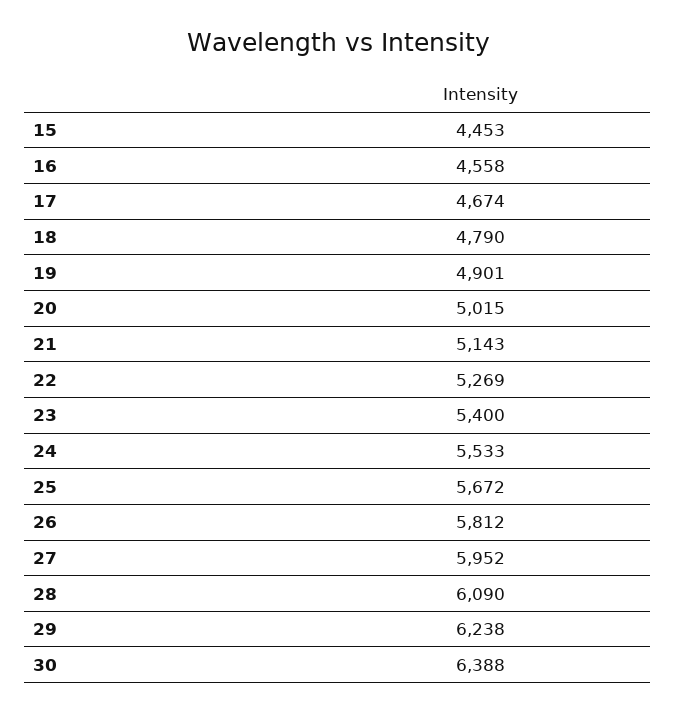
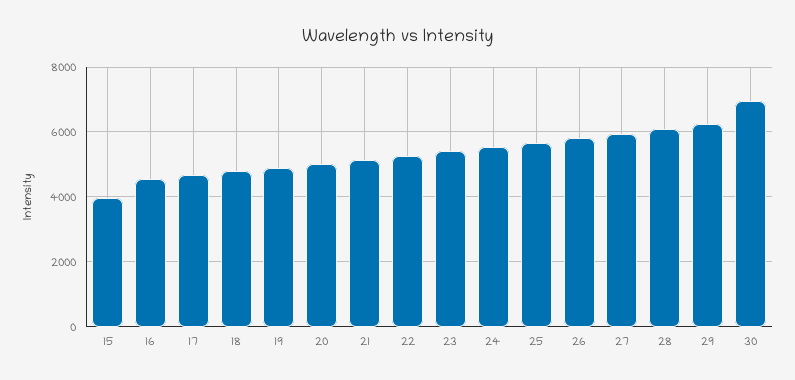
15: 4453 -> 4000
30: 6388 -> 7000

